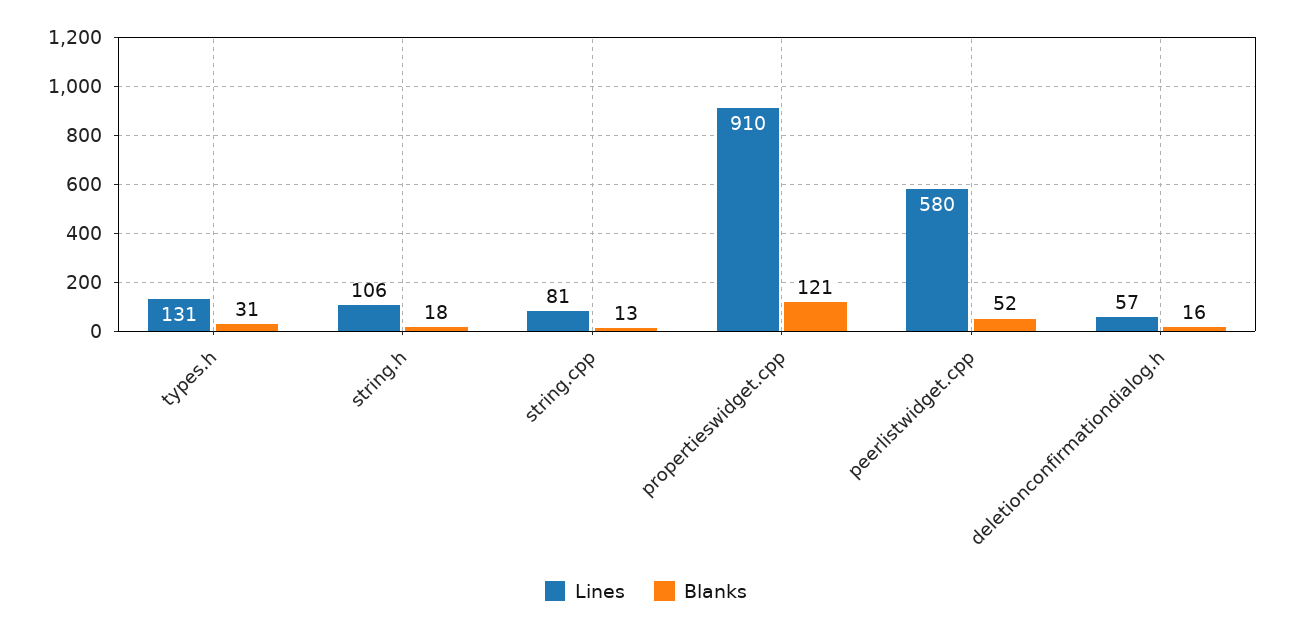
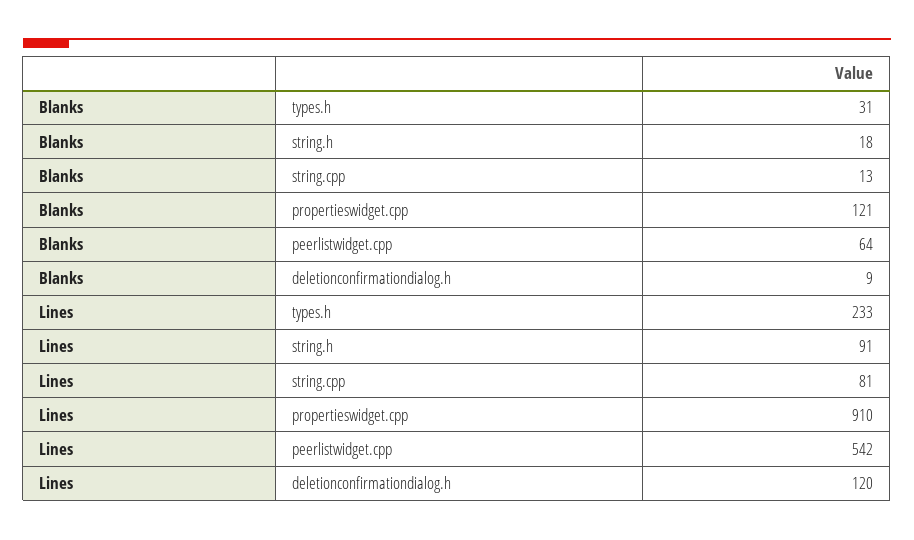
Lines, types.h: 131 -> 233
Lines, string.h: 106 -> 91
Lines, peerlistwidget.cpp: 580 -> 542
Blanks, peerlistwidget.cpp: 52 -> 64
Lines, deletionconfirmationdialog.h: 57 -> 120
Blanks, deletionconfirmationdialog.h: 16 -> 9

